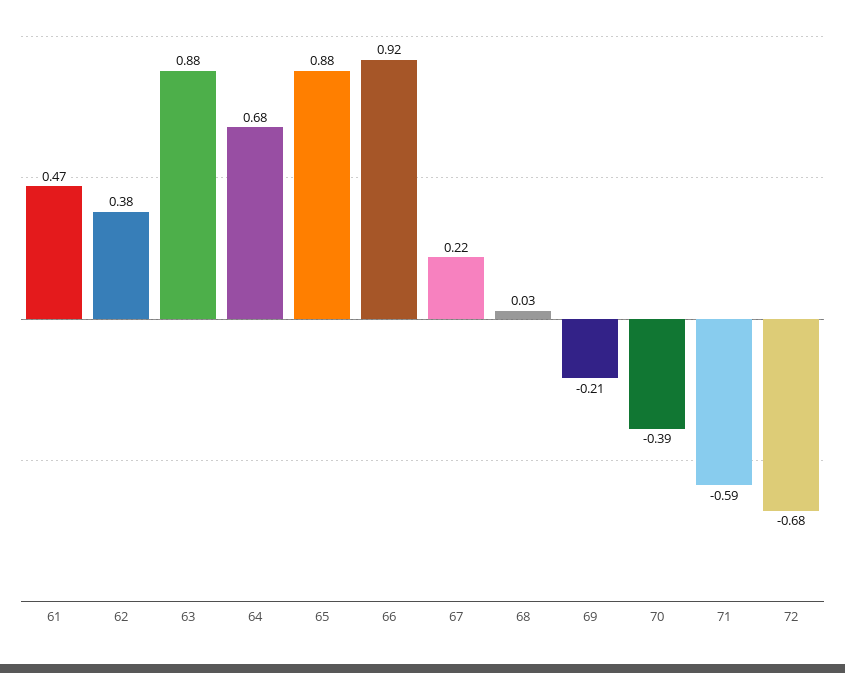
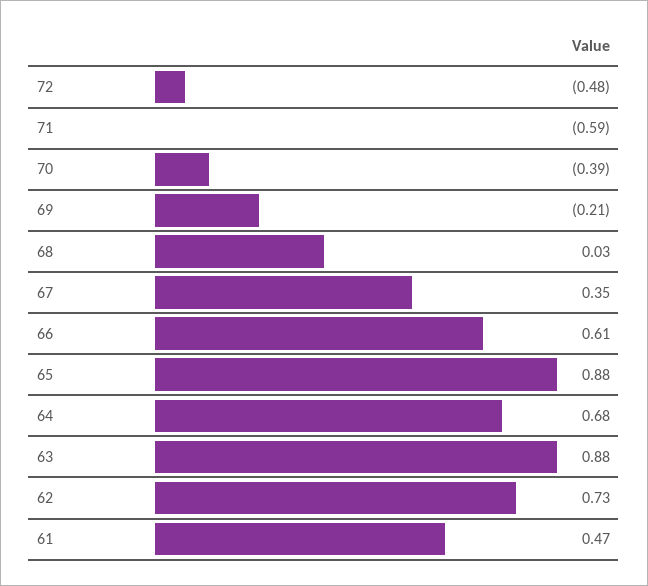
62: 0.38 -> 0.73
66: 0.92 -> 0.61
67: 0.22 -> 0.35
72: -0.68 -> -0.48

